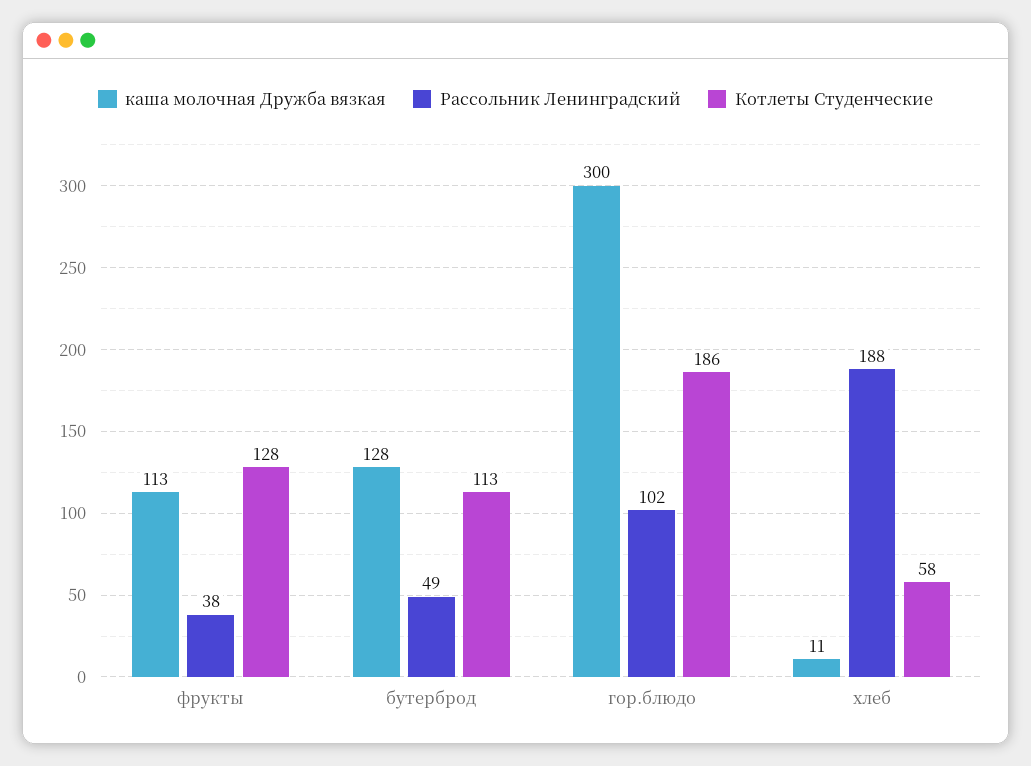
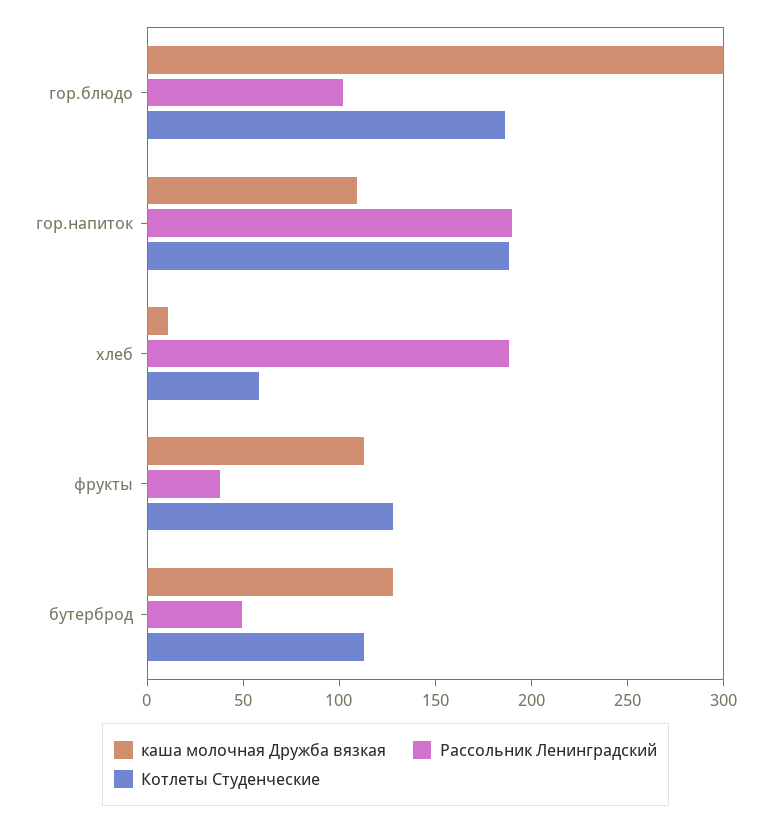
каша молочная Дружба вязкая, гор.напиток: none -> 110
Рассольник Ленинградский, гор.напиток: none -> 190
Котлеты Студенческие, гор.напиток: none -> 190

